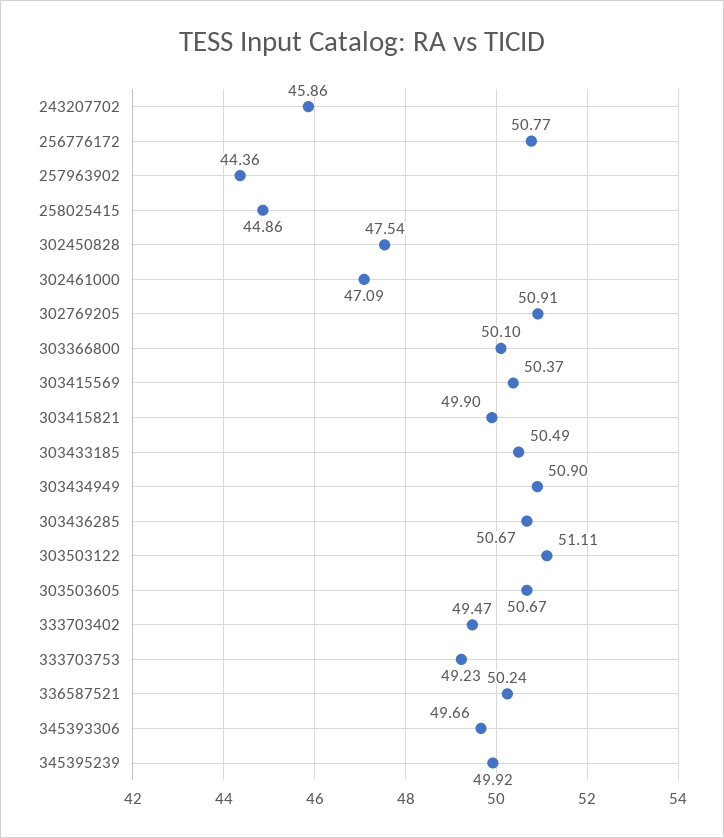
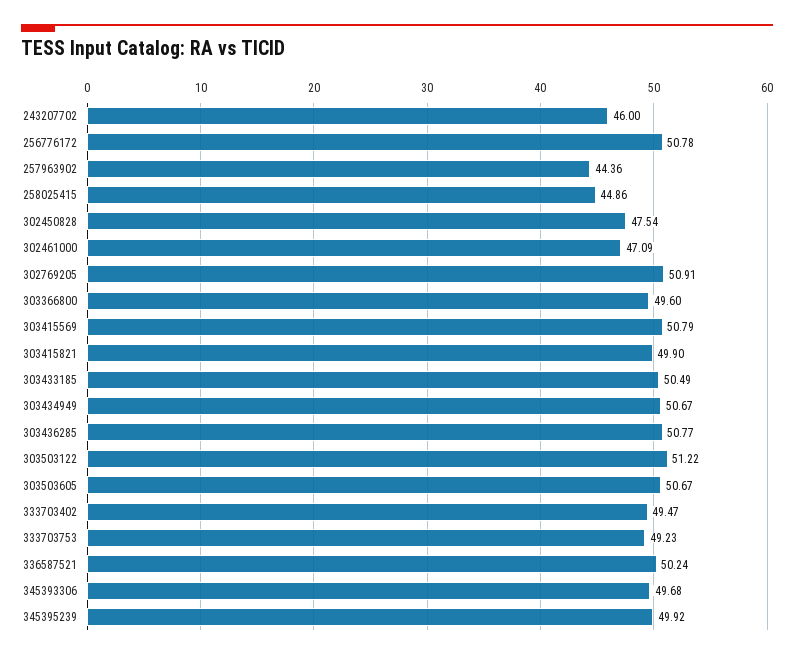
243207702: 45.86 -> 46
256776172: 50.77 -> 50.78
303366800: 50.1 -> 49.6
303415569: 50.37 -> 50.79
303434949: 50.9 -> 50.67
303436285: 50.67 -> 50.77
303503122: 51.11 -> 51.22
345393306: 49.66 -> 49.68

